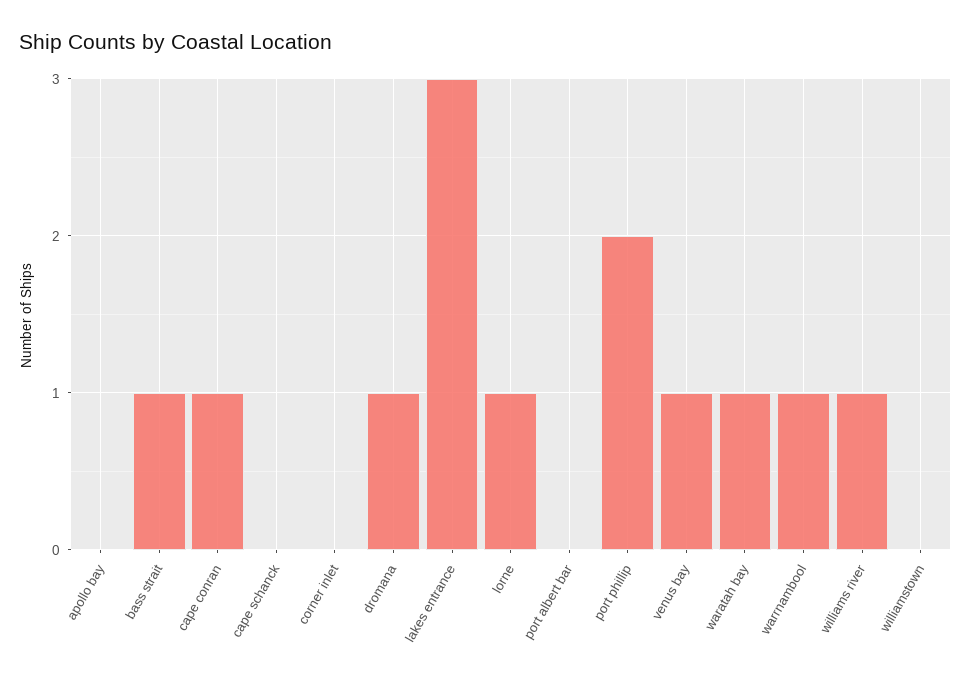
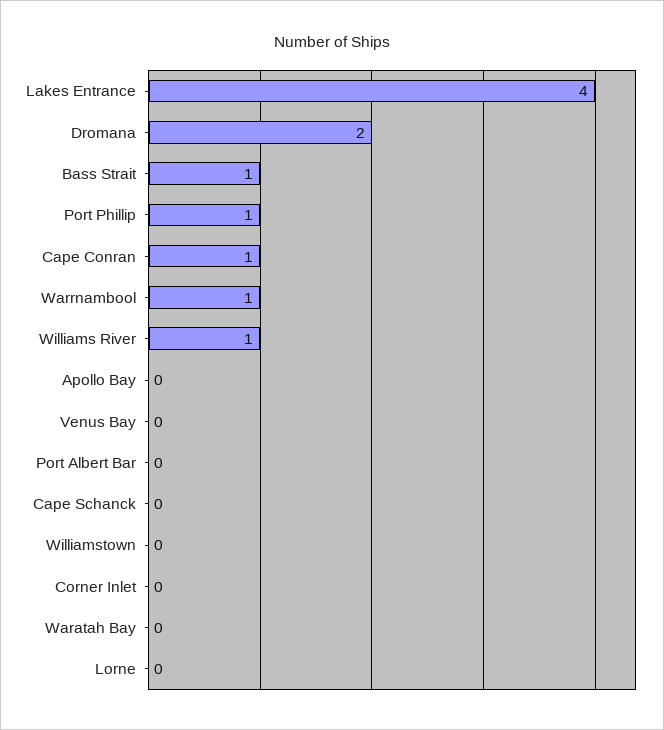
dromana: 1 -> 2
lakes entrance: 3 -> 4
lorne: 1 -> 0
port phillip: 2 -> 1
venus bay: 1 -> 0
waratah bay: 1 -> 0

